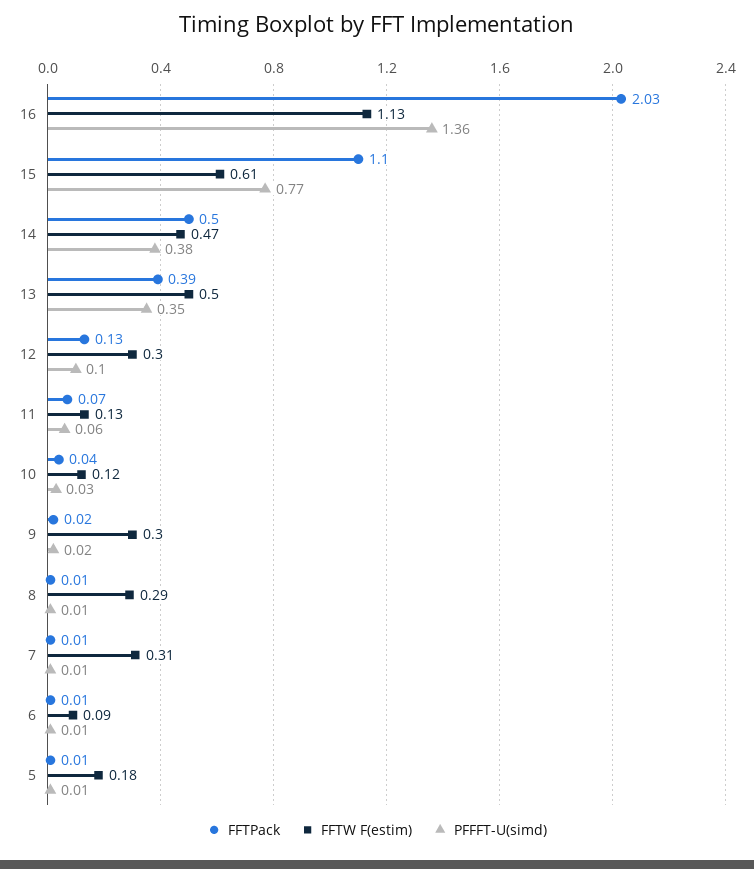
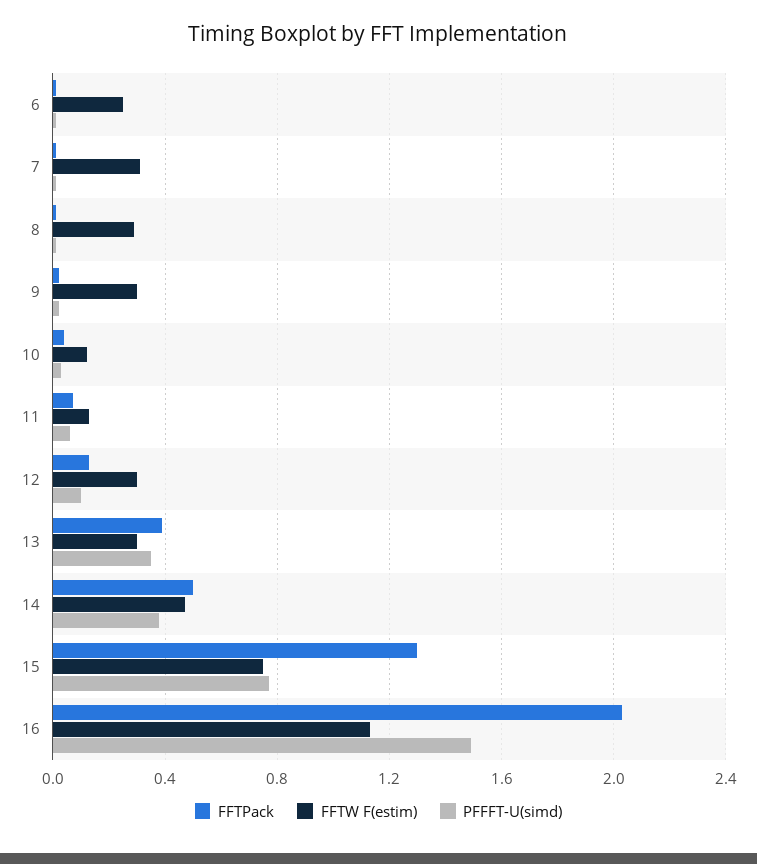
PFFFT-U(simd), 16: 1.36 -> 1.5
FFTPack, 15: 1.1 -> 1.3
FFTW F(estim), 15: 0.61 -> 0.75
FFTW F(estim), 13: 0.5 -> 0.3
FFTW F(estim), 6: 0.09 -> 0.25
FFTPack, 5: 0.01 -> none
FFTW F(estim), 5: 0.18 -> none
PFFFT-U(simd), 5: 0.01 -> none

